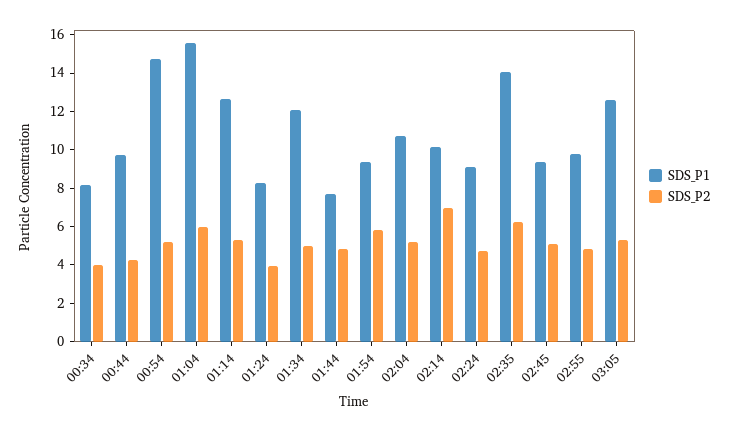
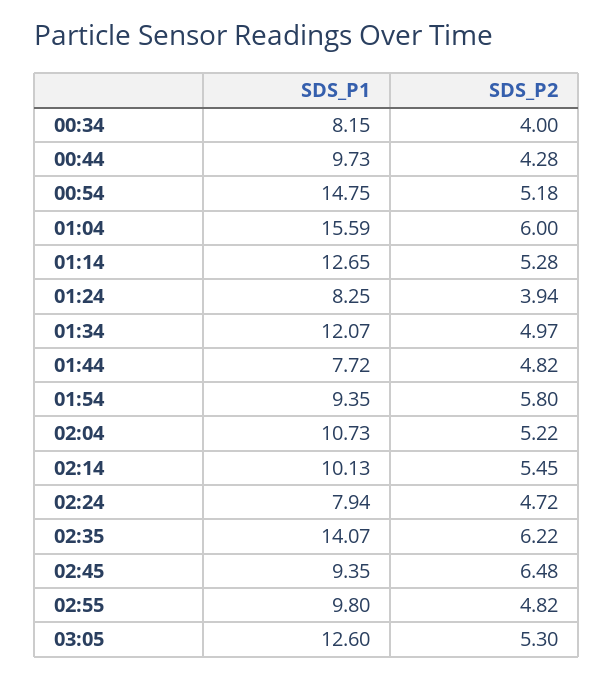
SDS_P2, 02:14: 7 -> 5.45
SDS_P1, 02:24: 9 -> 7.94
SDS_P2, 02:45: 5 -> 6.48

